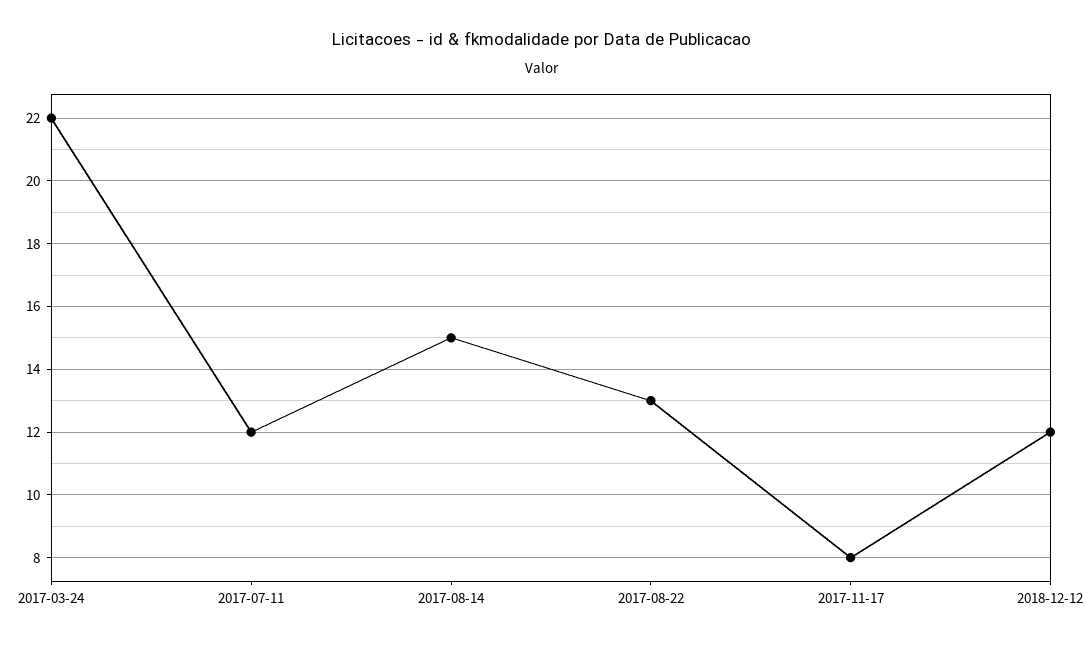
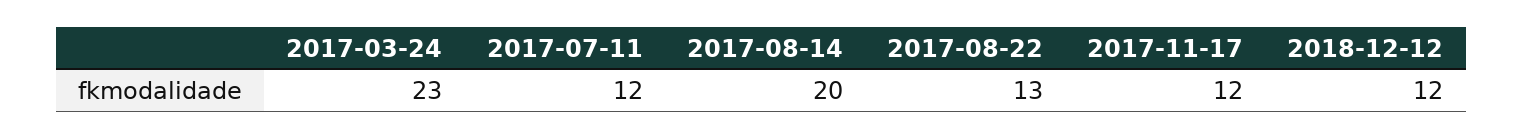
2017-03-24: 22 -> 23
2017-08-14: 15 -> 20
2017-11-17: 8 -> 12

